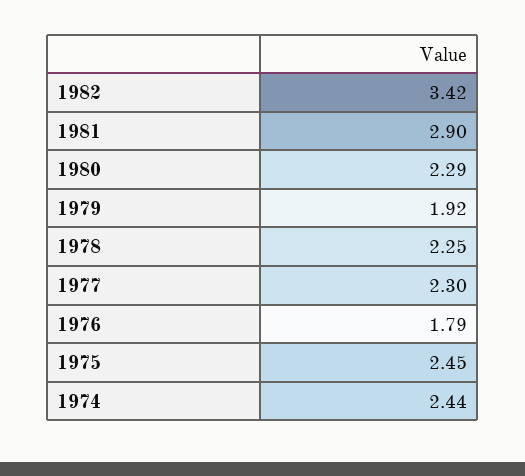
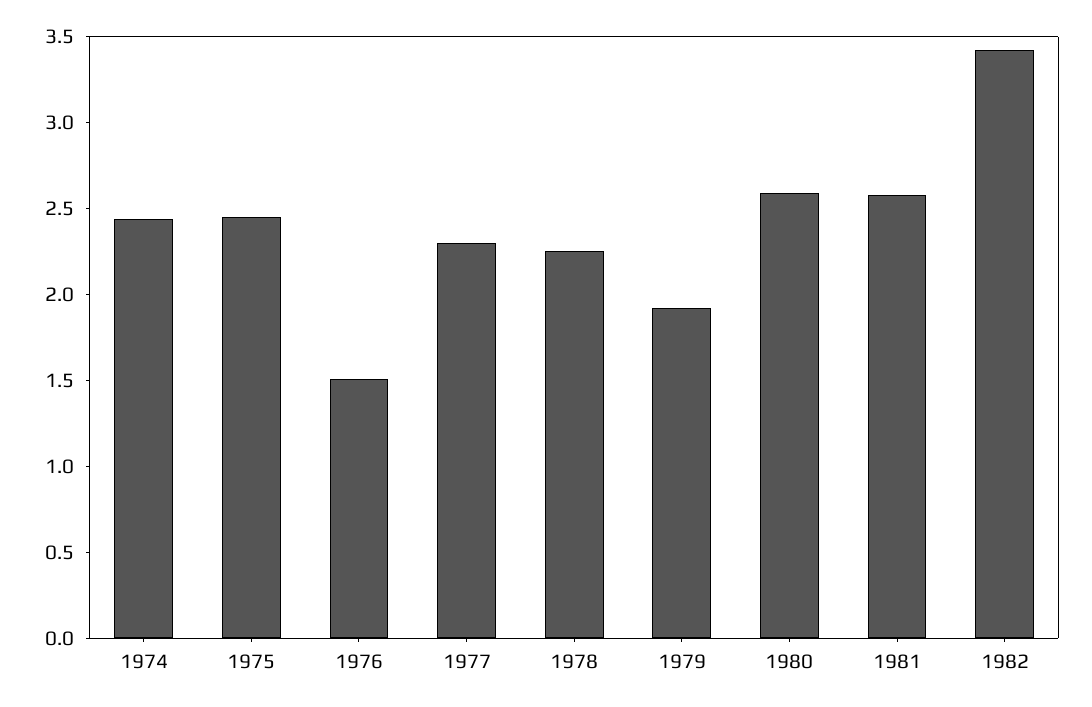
1981: 2.9 -> 2.6
1980: 2.29 -> 2.6
1976: 1.79 -> 1.5

